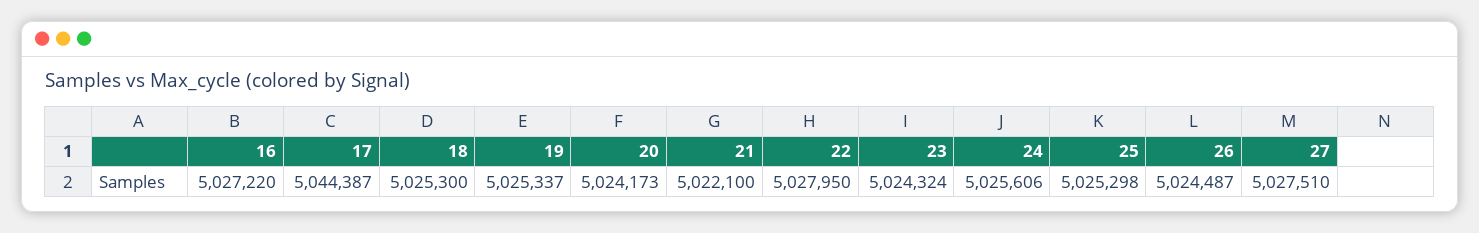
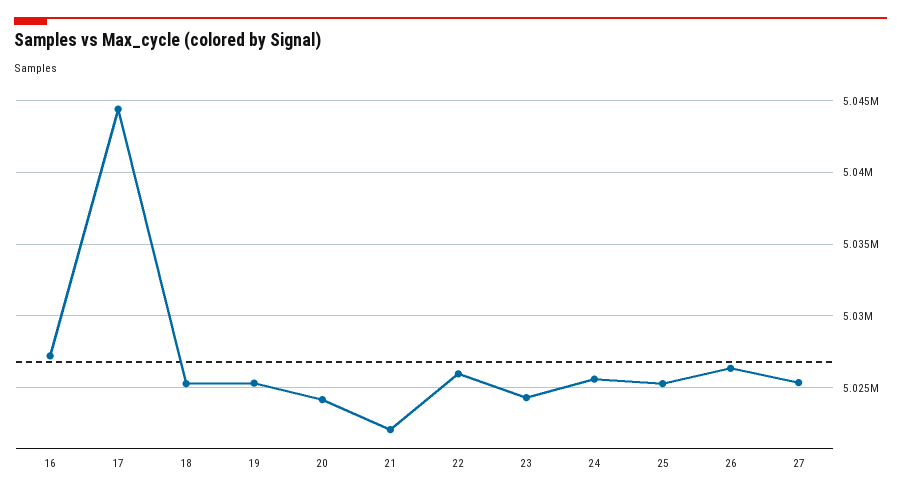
22: 5027950 -> 5026000
26: 5024487 -> 5026500
27: 5027510 -> 5025500

